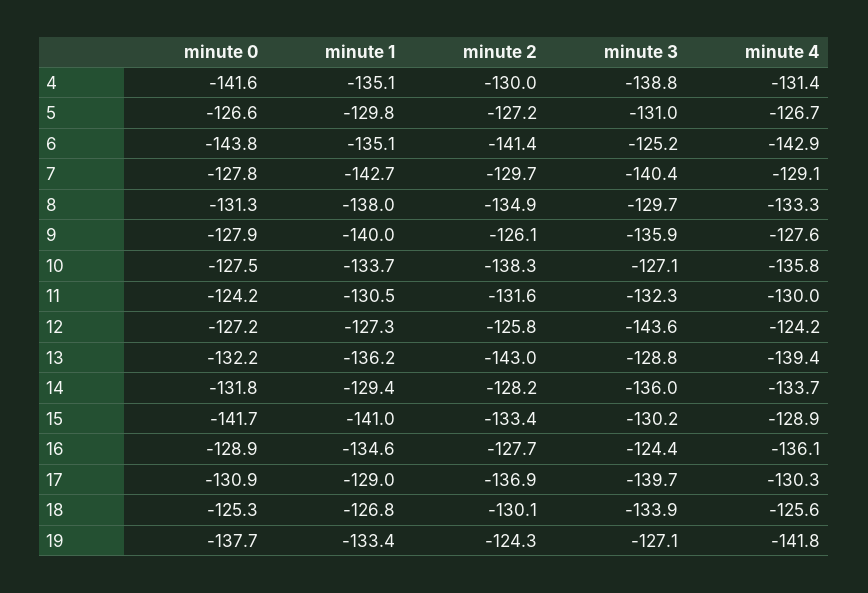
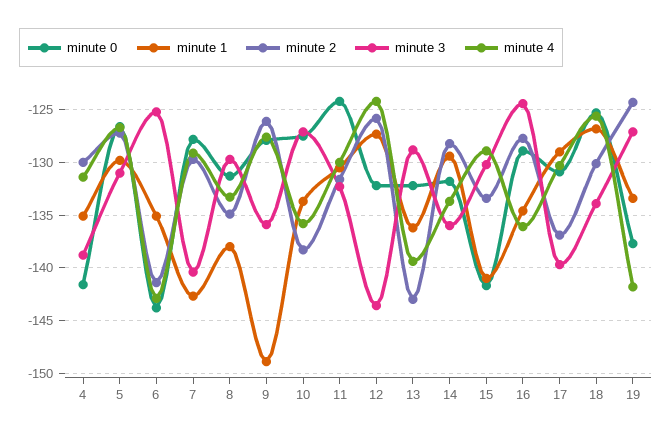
minute 1, 9: -140 -> -149
minute 0, 12: -127.2 -> -132

